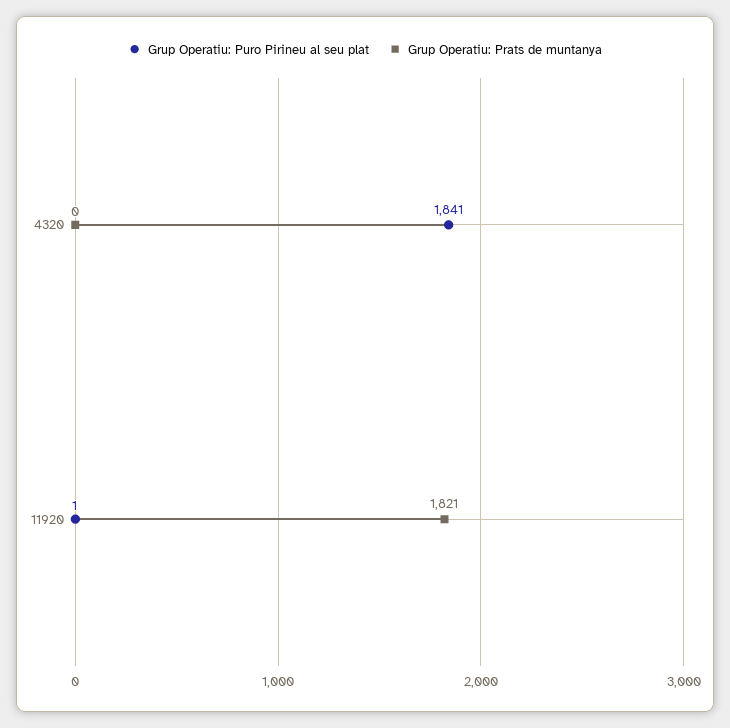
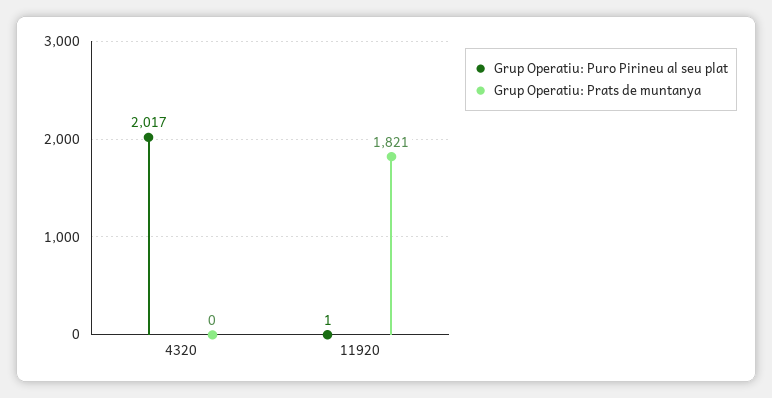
Grup Operatiu: Puro Pirineu al seu plat, 4320: 1841 -> 2017

